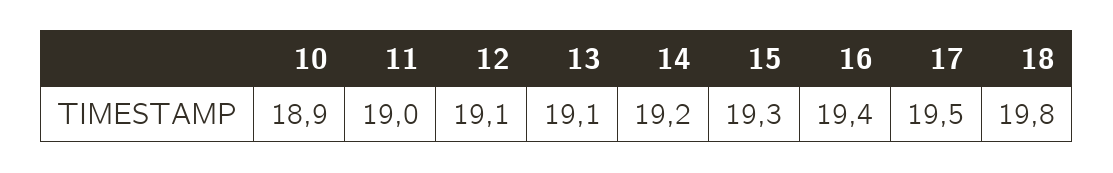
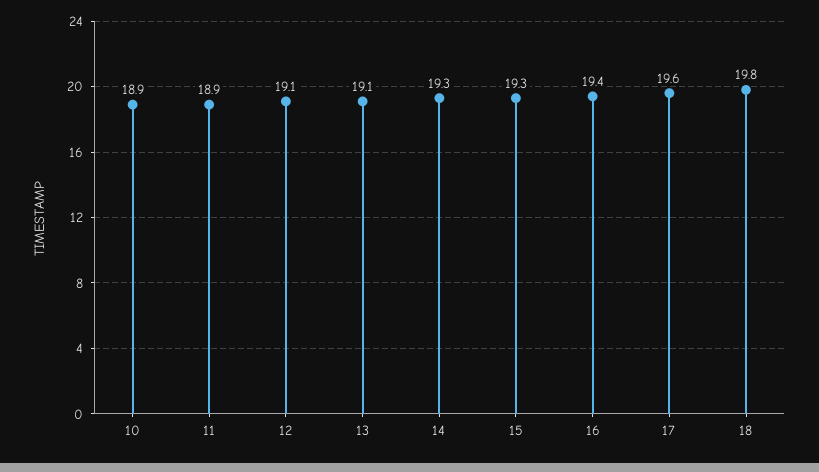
11: 19 -> 18.9
14: 19.2 -> 19.3
17: 19.5 -> 19.6

